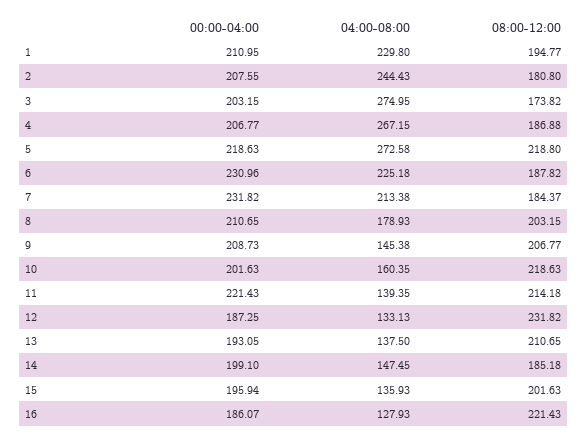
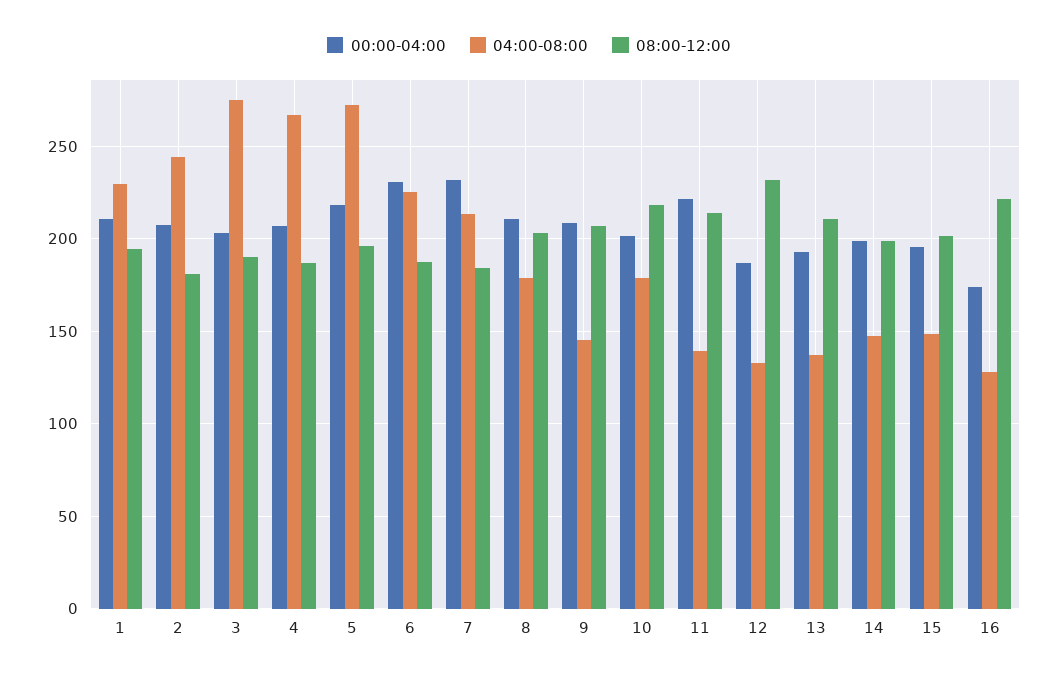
08:00-12:00, 3: 173.82 -> 190
08:00-12:00, 5: 218.8 -> 195
04:00-08:00, 10: 160.35 -> 180
08:00-12:00, 14: 185.18 -> 200
04:00-08:00, 15: 135.93 -> 150
00:00-04:00, 16: 186.07 -> 175

